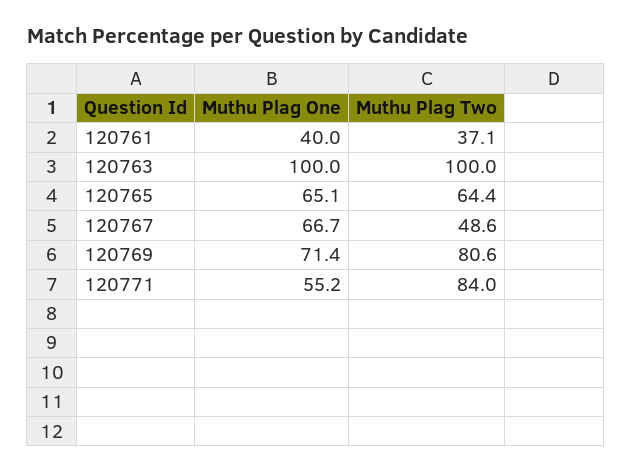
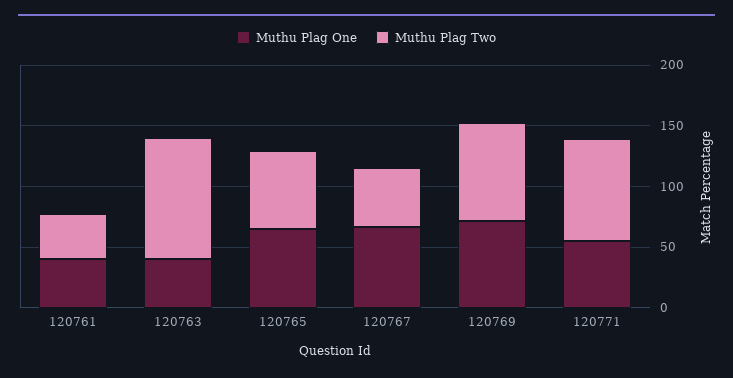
Muthu Plag One, 120763: 100 -> 40

